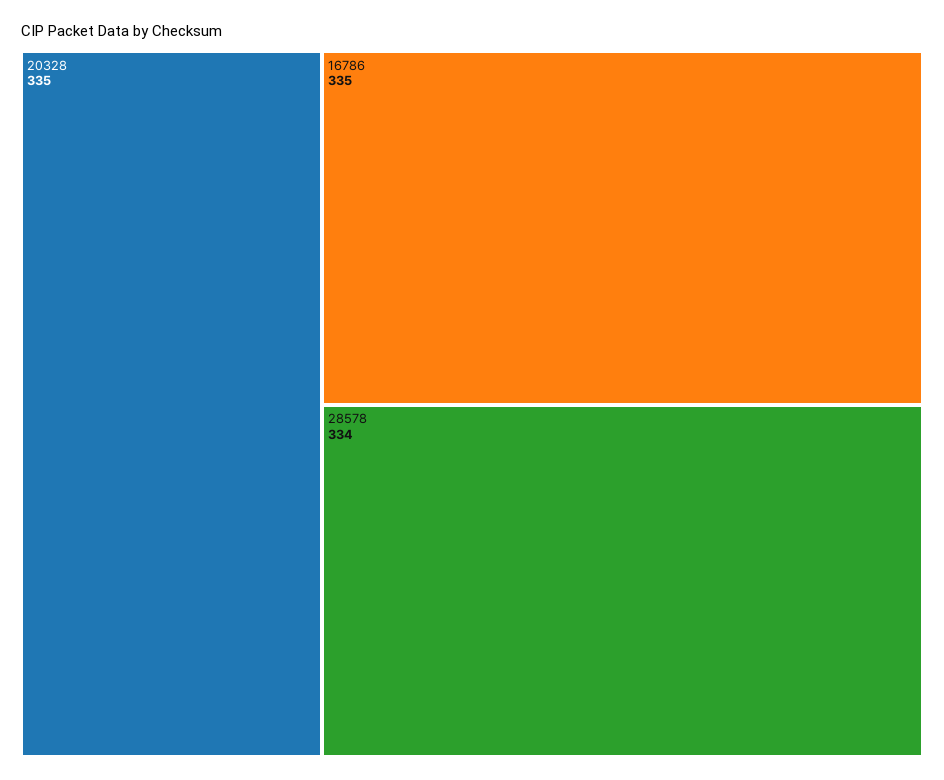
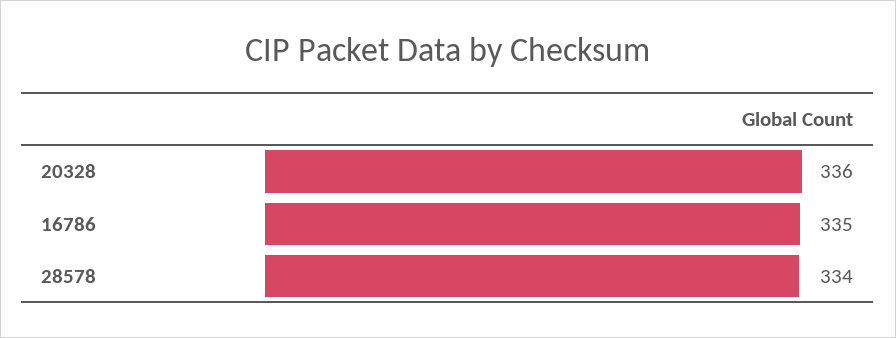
20328: 335 -> 336

